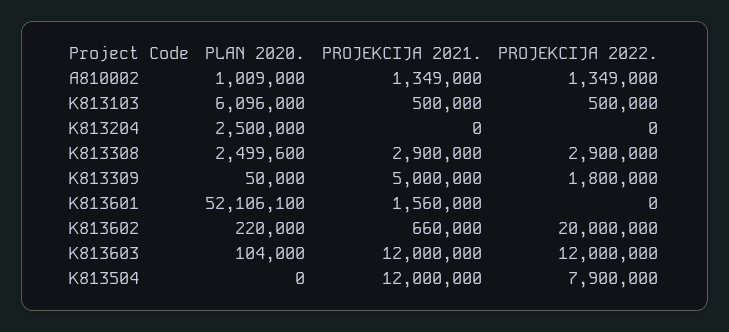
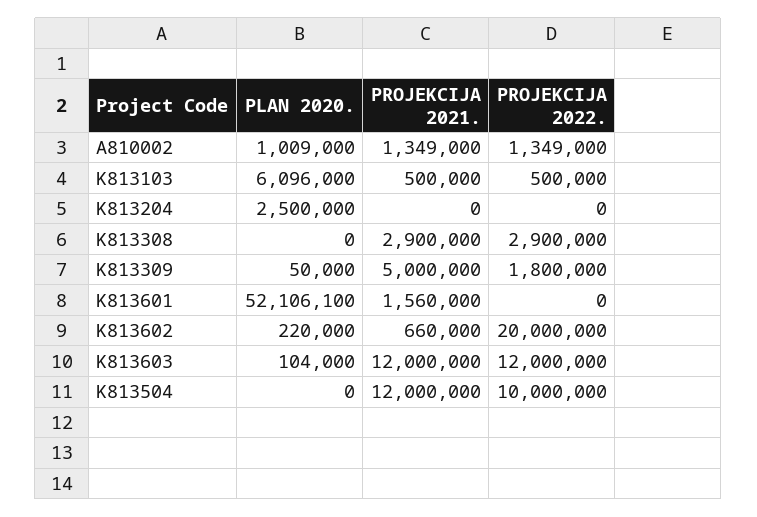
PLAN 2020., K813308: 2499600 -> 0
PROJEKCIJA 2022., K813504: 7900000 -> 10000000

